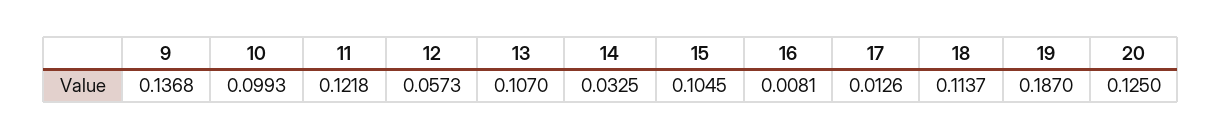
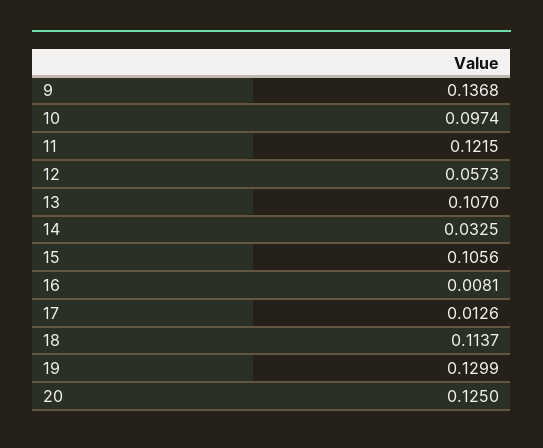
10: 0.0993 -> 0.0974
11: 0.1218 -> 0.1215
15: 0.1045 -> 0.1056
19: 0.187 -> 0.1299

